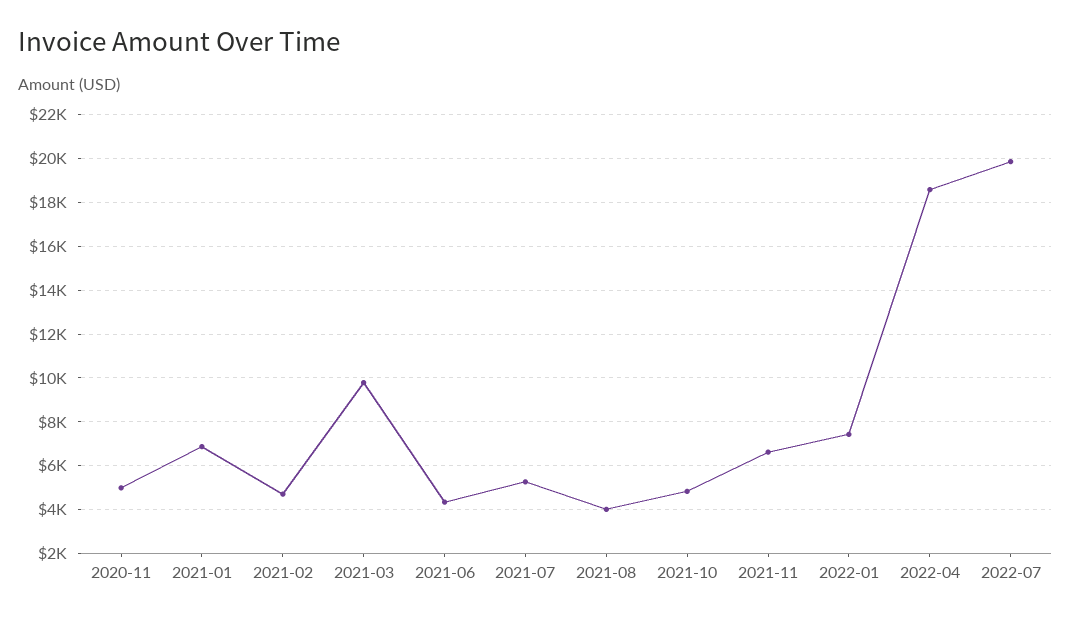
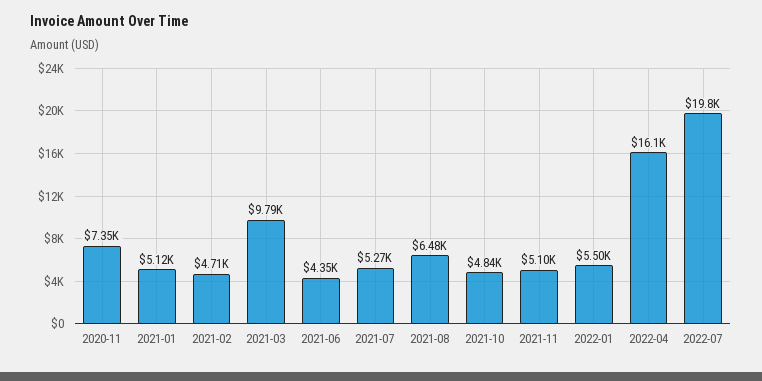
2020-11: 5000 -> 7350
2021-01: 7000 -> 5120
2021-08: 4000 -> 6480
2021-11: 6500 -> 5100
2022-01: 7500 -> 5500
2022-04: 18500 -> 16100

